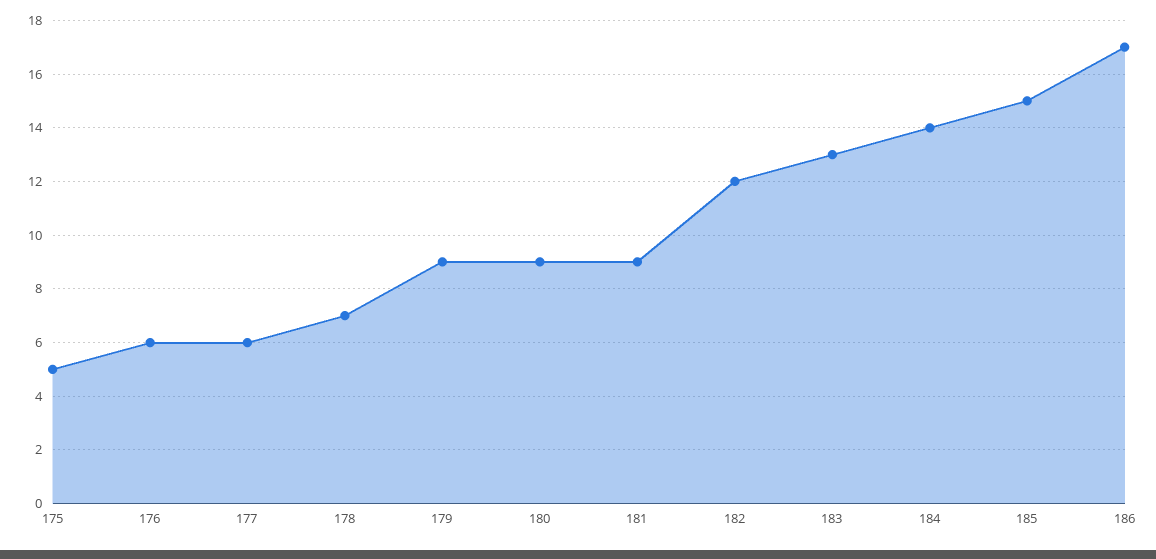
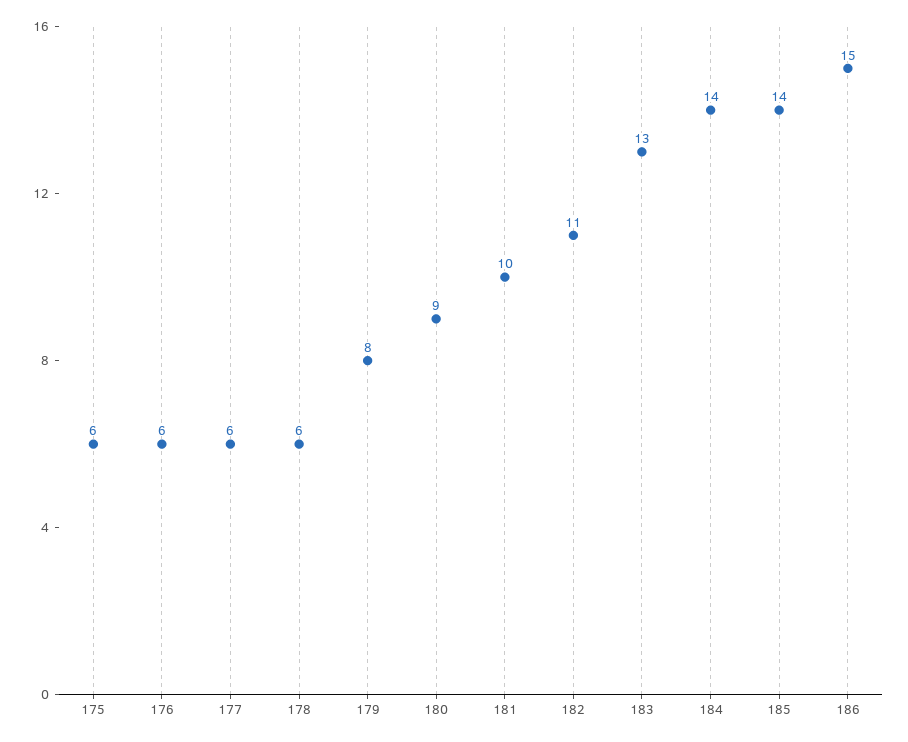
175: 5 -> 6
178: 7 -> 6
179: 9 -> 8
181: 9 -> 10
182: 12 -> 11
185: 15 -> 14
186: 17 -> 15

